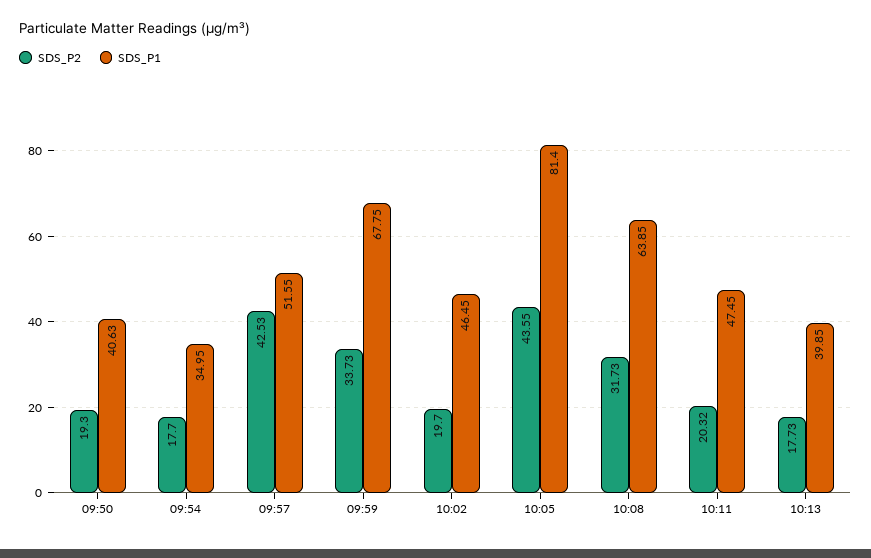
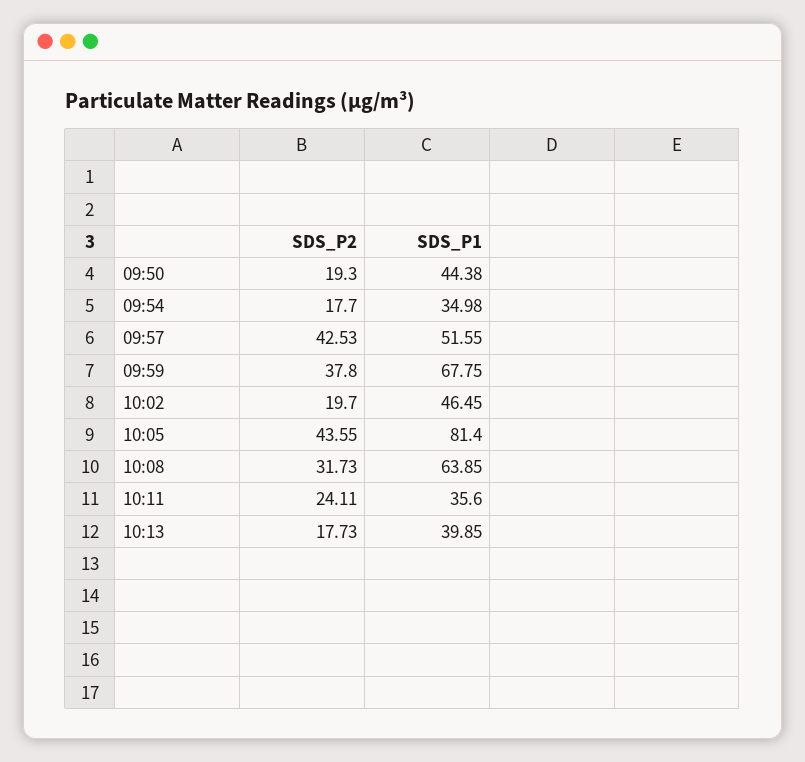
SDS_P1, 09:50: 40.63 -> 44.38
SDS_P1, 09:54: 34.95 -> 34.98
SDS_P2, 09:59: 33.73 -> 37.8
SDS_P2, 10:11: 20.32 -> 24.11
SDS_P1, 10:11: 47.45 -> 35.6

